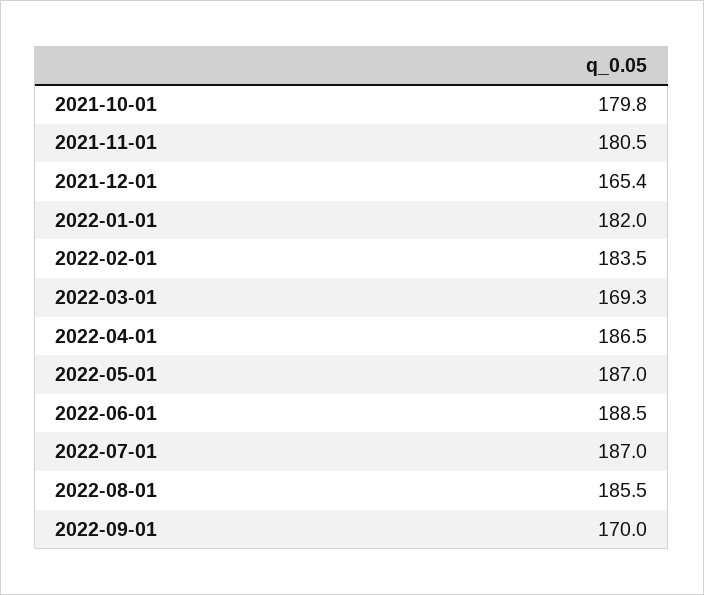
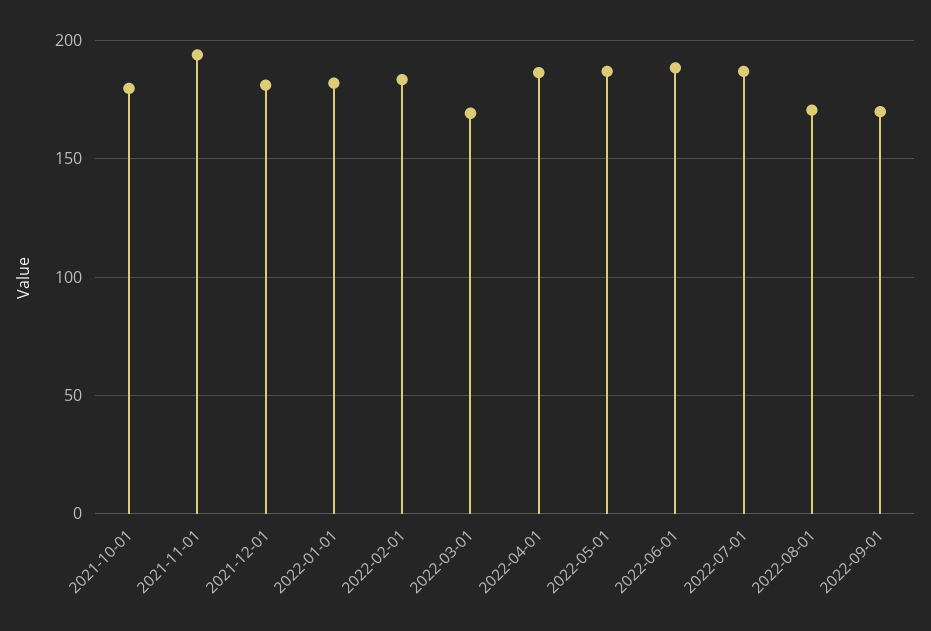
2021-11-01: 180.5 -> 195
2021-12-01: 165.4 -> 180
2022-08-01: 185.5 -> 170

